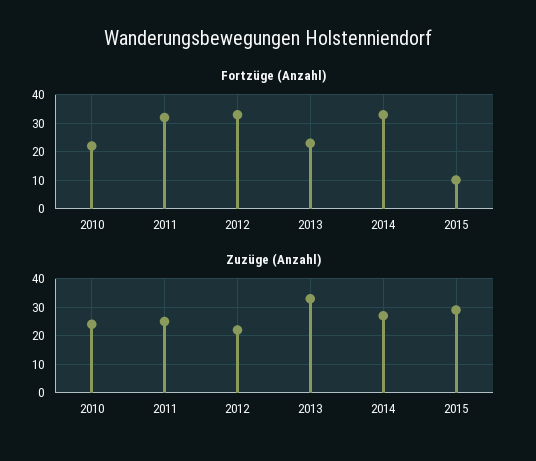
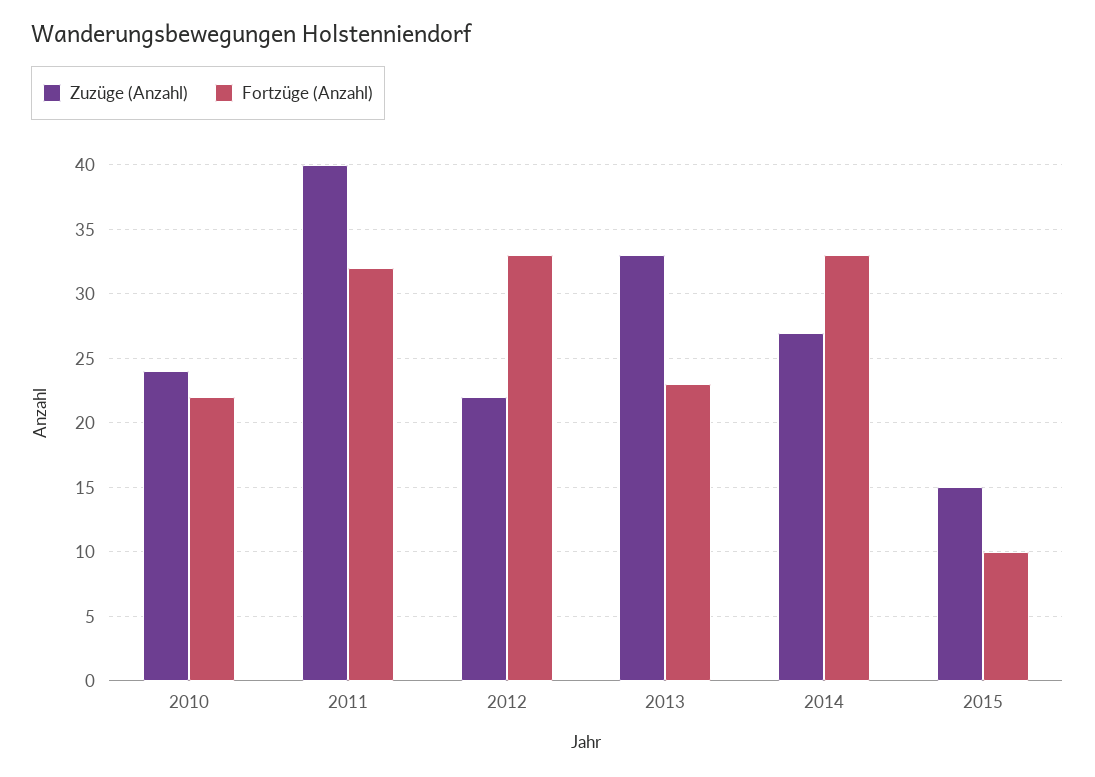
Zuzüge (Anzahl), 2011: 25 -> 40
Zuzüge (Anzahl), 2015: 30 -> 15

